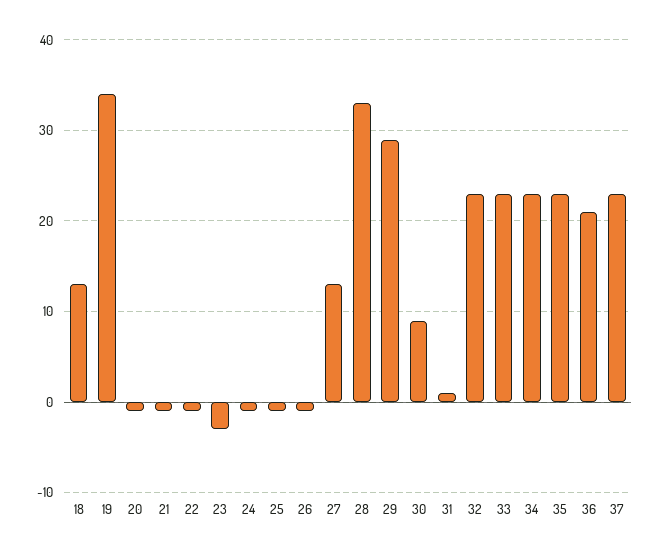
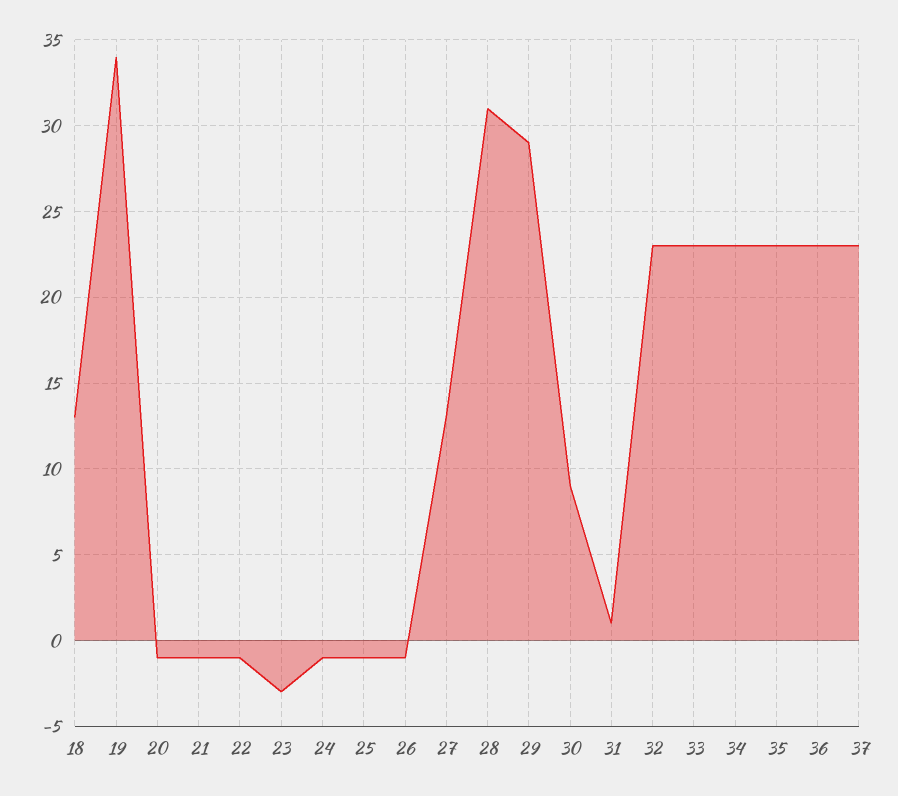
28: 33 -> 31
36: 21 -> 23

